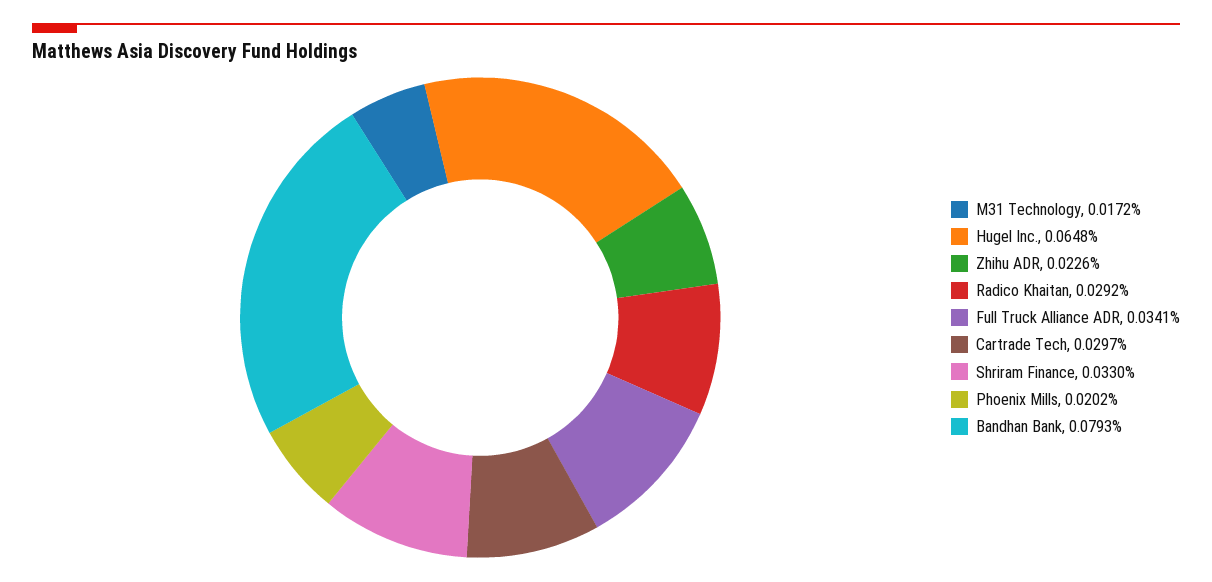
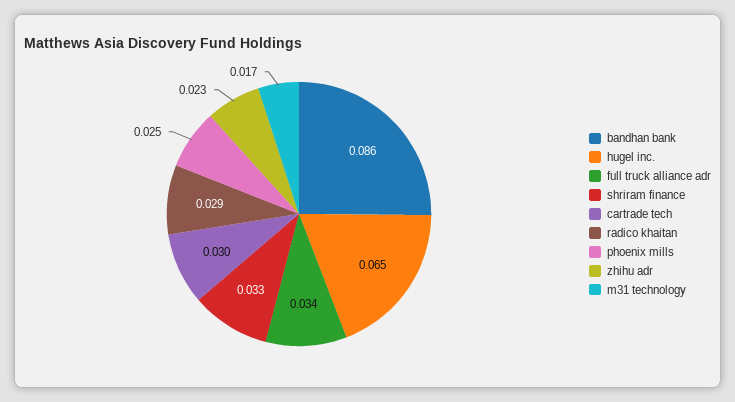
Phoenix Mills: 0.0202 -> 0.025
Bandhan Bank: 0.0793 -> 0.086

